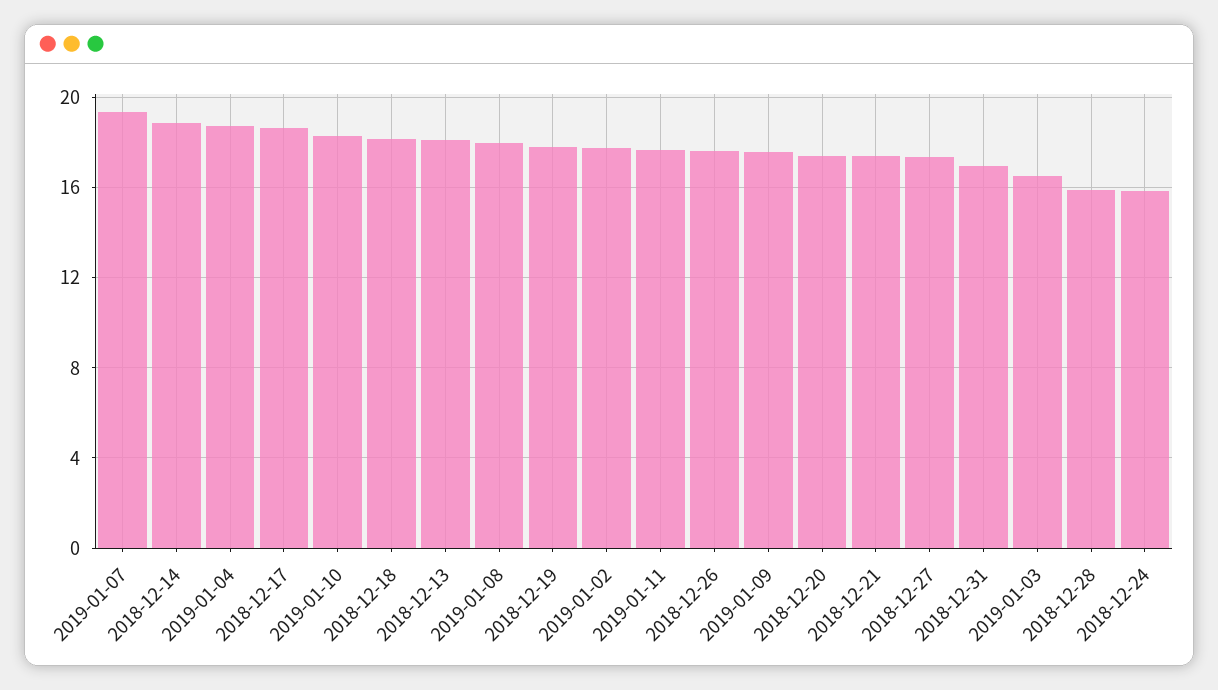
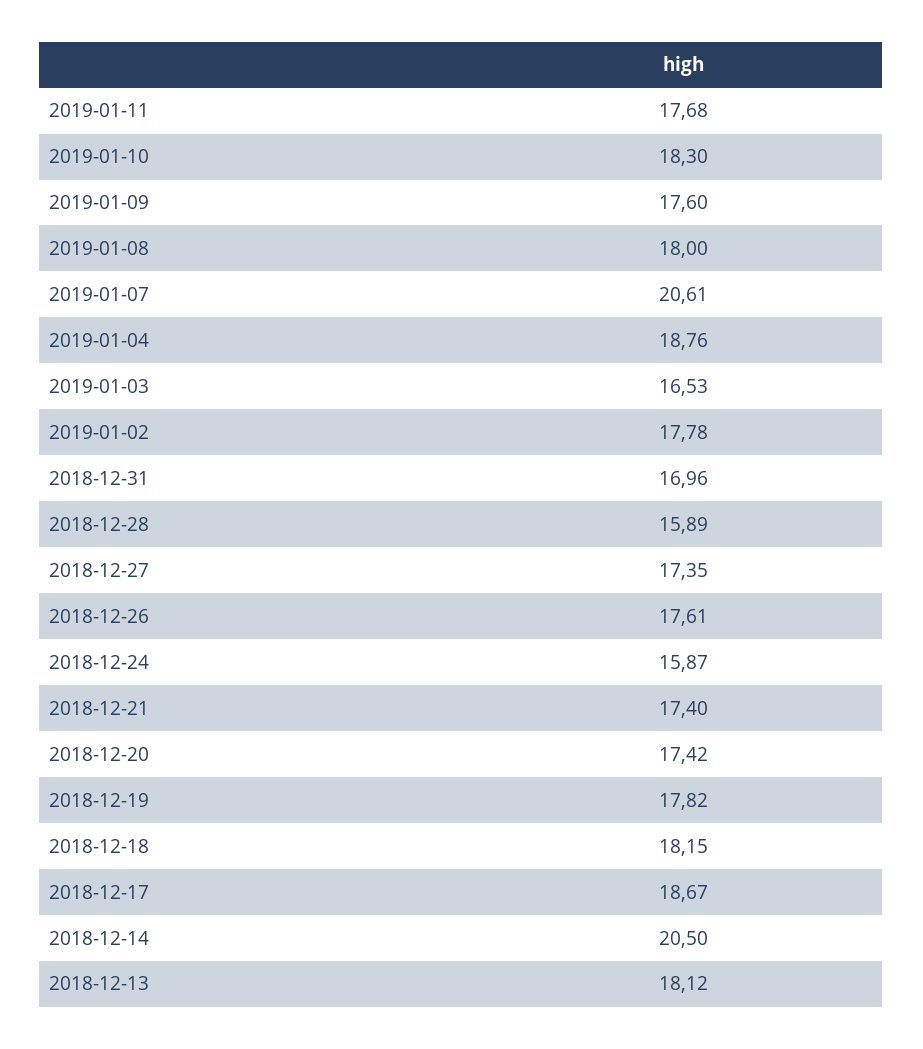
2019-01-07: 19.5 -> 20.61
2018-12-14: 19 -> 20.5

